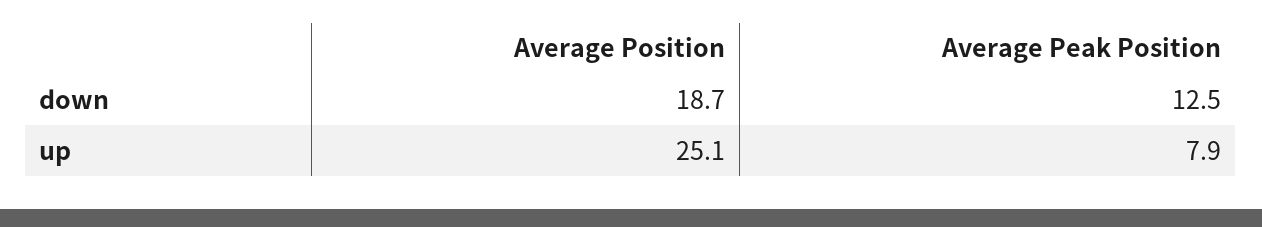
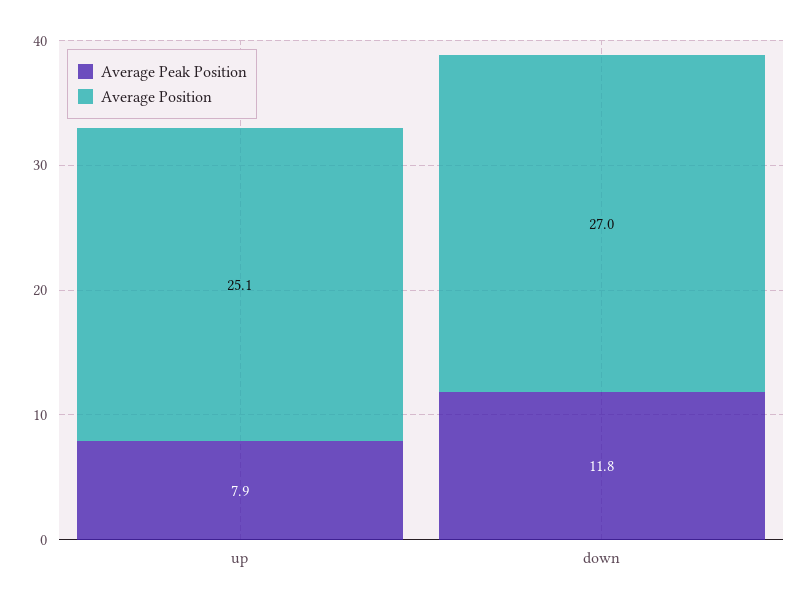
Average Position, down: 18.7 -> 27
Average Peak Position, down: 12.5 -> 11.8

